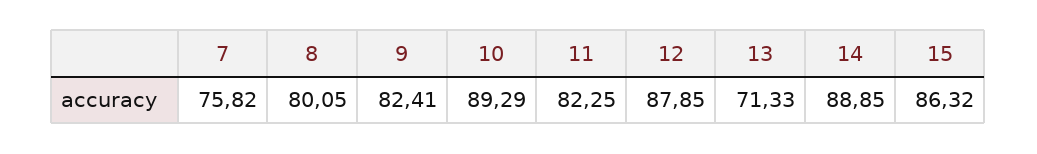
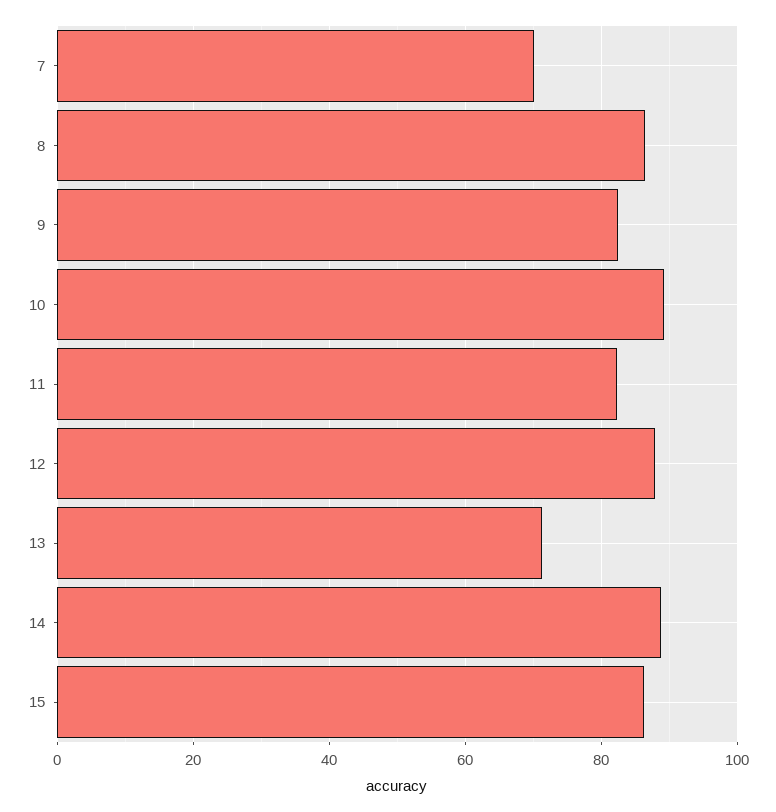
7: 75.82 -> 70
8: 80.05 -> 86

